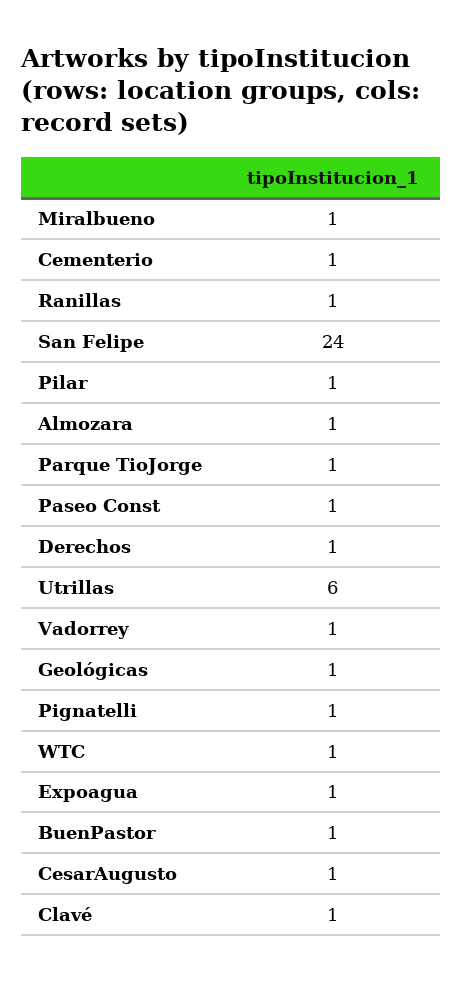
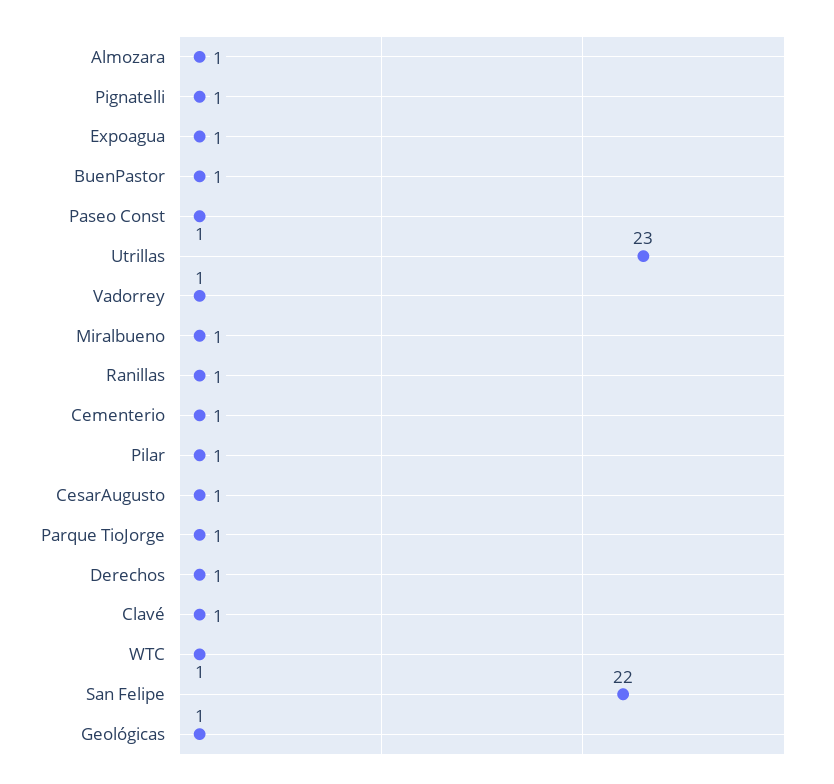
San Felipe: 24 -> 22
Utrillas: 6 -> 23

